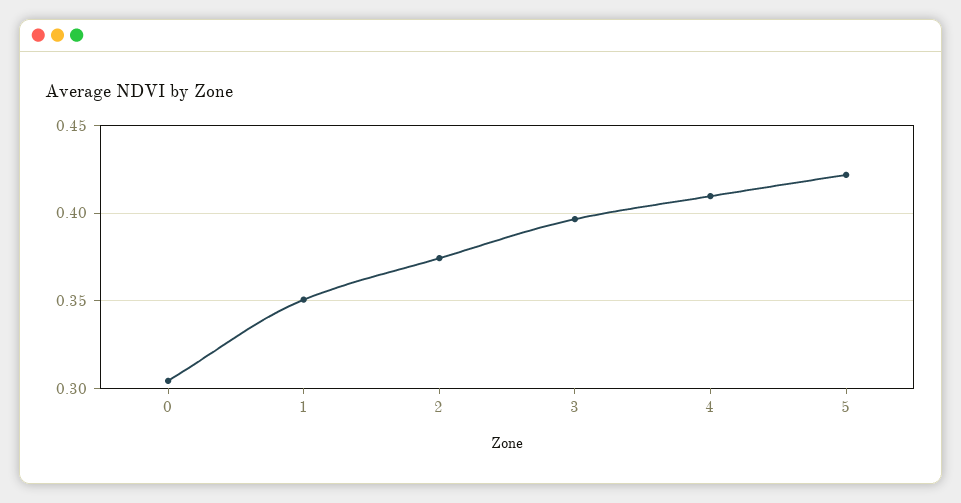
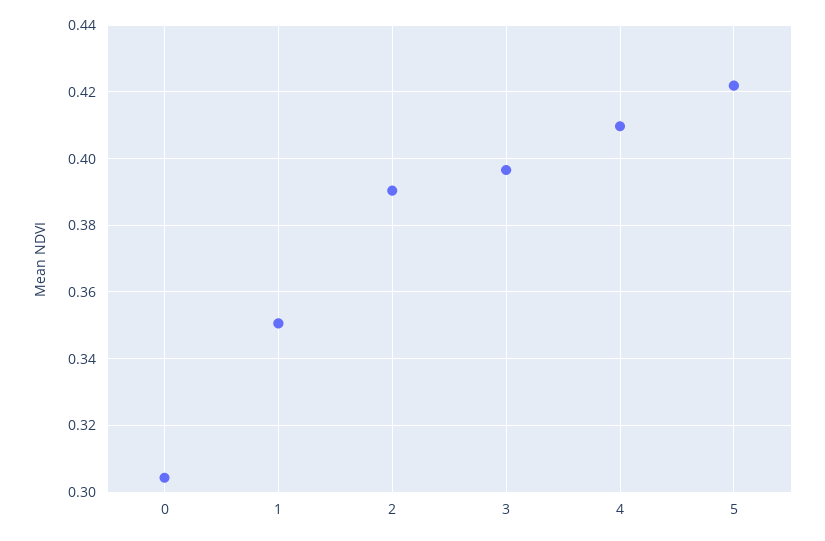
2: 0.375 -> 0.39

